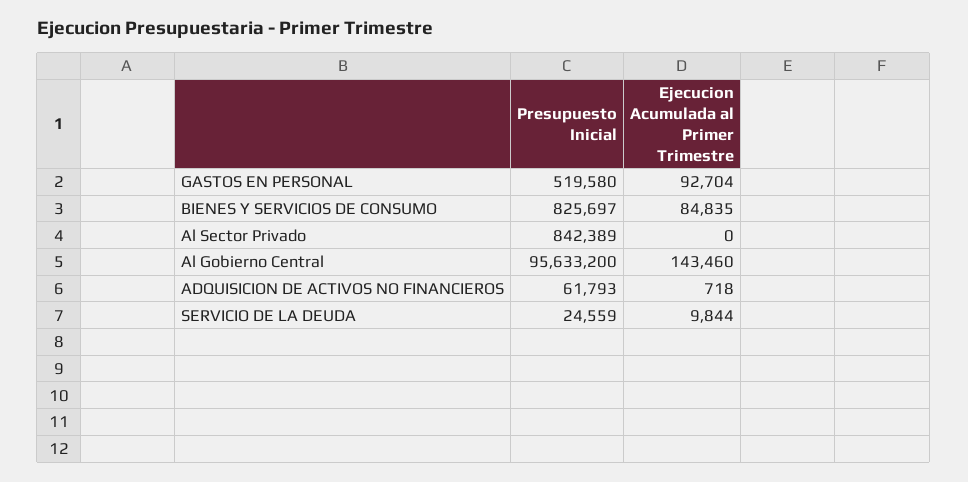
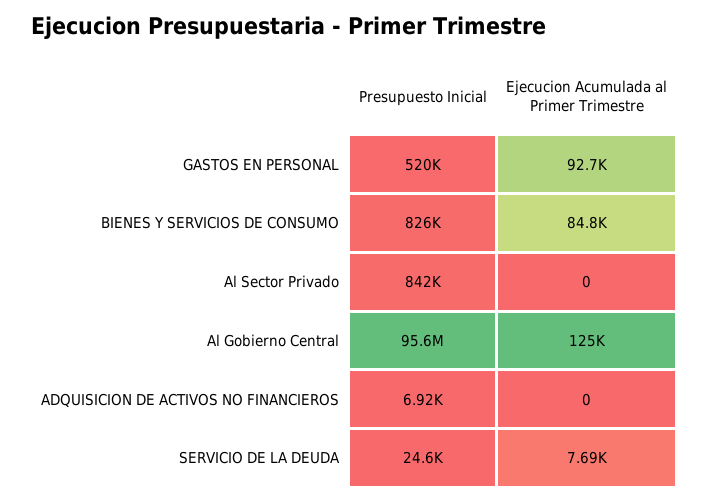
Ejecucion Acumulada al Primer Trimestre, Al Gobierno Central: 143460 -> 125000
Presupuesto Inicial, ADQUISICION DE ACTIVOS NO FINANCIEROS: 61793 -> 6920
Ejecucion Acumulada al Primer Trimestre, ADQUISICION DE ACTIVOS NO FINANCIEROS: 718 -> 0
Ejecucion Acumulada al Primer Trimestre, SERVICIO DE LA DEUDA: 9844 -> 7690

